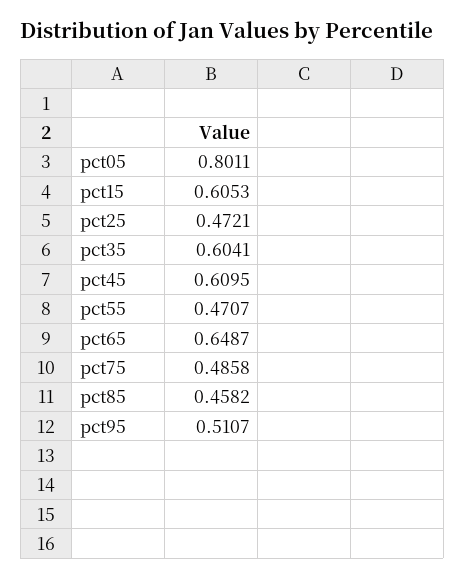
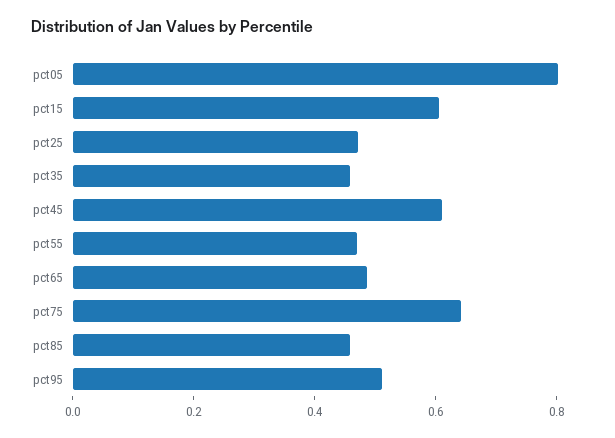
pct35: 0.6041 -> 0.45
pct65: 0.6487 -> 0.5
pct75: 0.4858 -> 0.65

